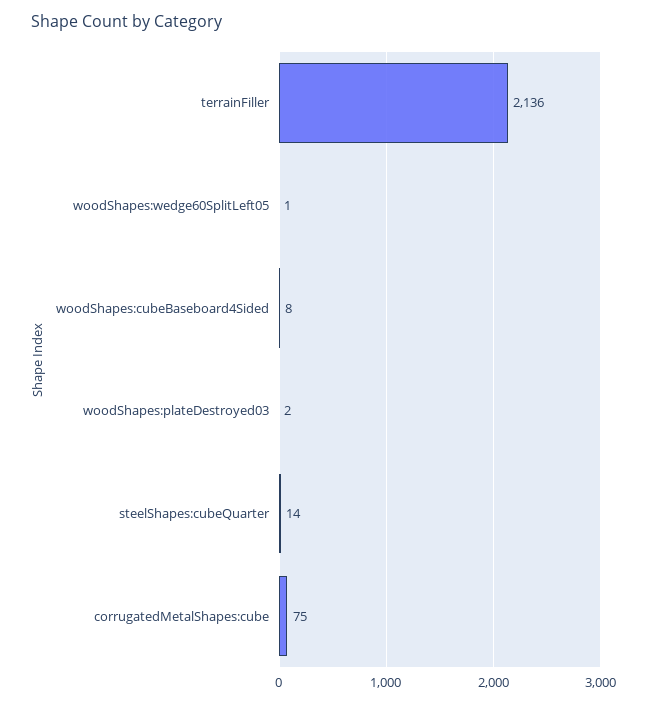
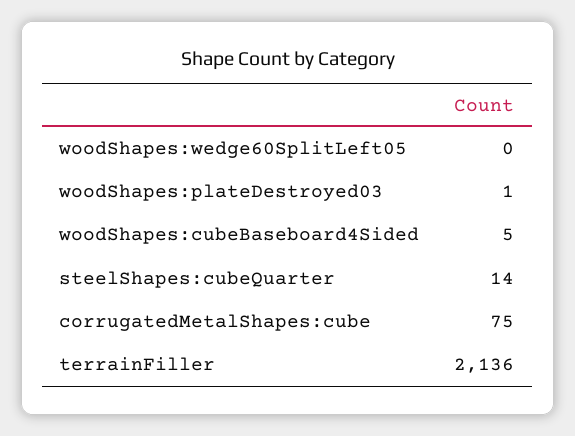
woodShapes:wedge60SplitLeft05: 1 -> 0
woodShapes:cubeBaseboard4Sided: 8 -> 5
woodShapes:plateDestroyed03: 2 -> 1

